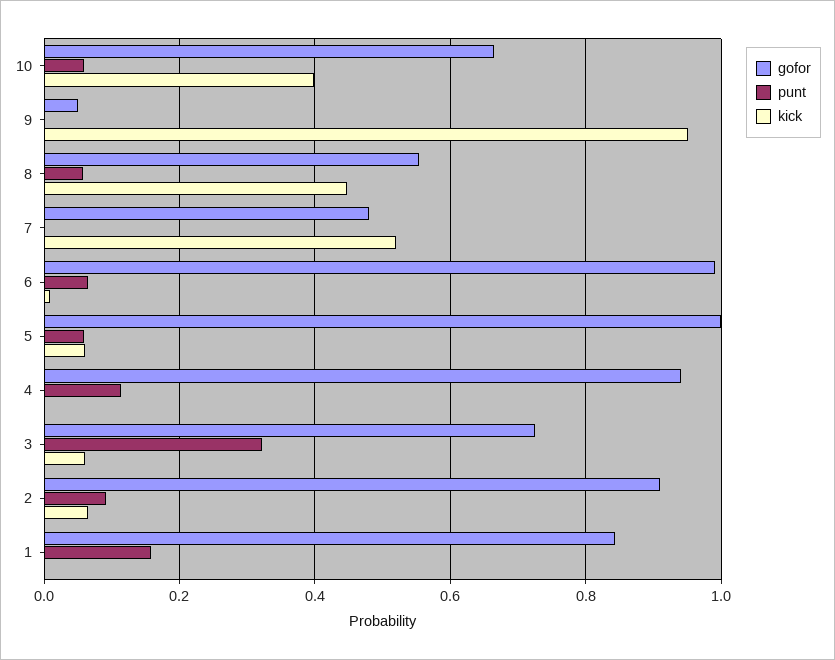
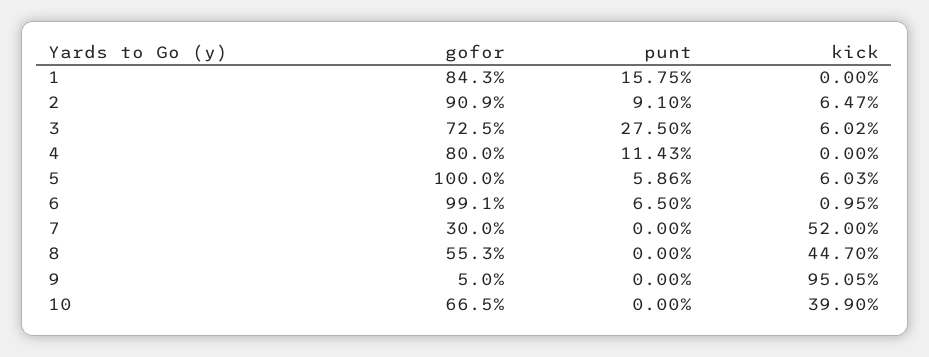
punt, 10: 0.06 -> 0
punt, 8: 0.06 -> 0
gofor, 7: 0.48 -> 0.3
gofor, 4: 0.94 -> 0.8
punt, 3: 0.32 -> 0.275

